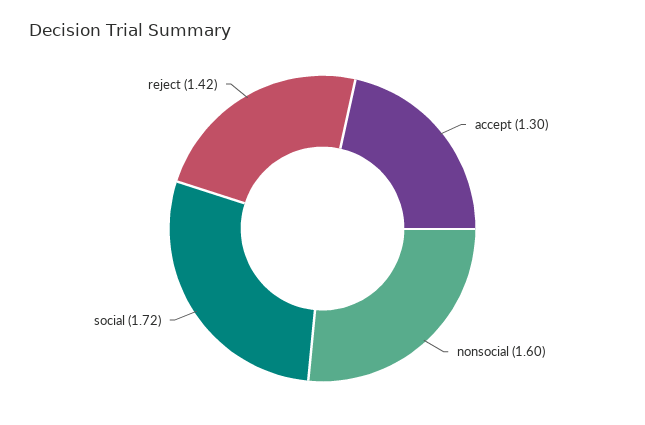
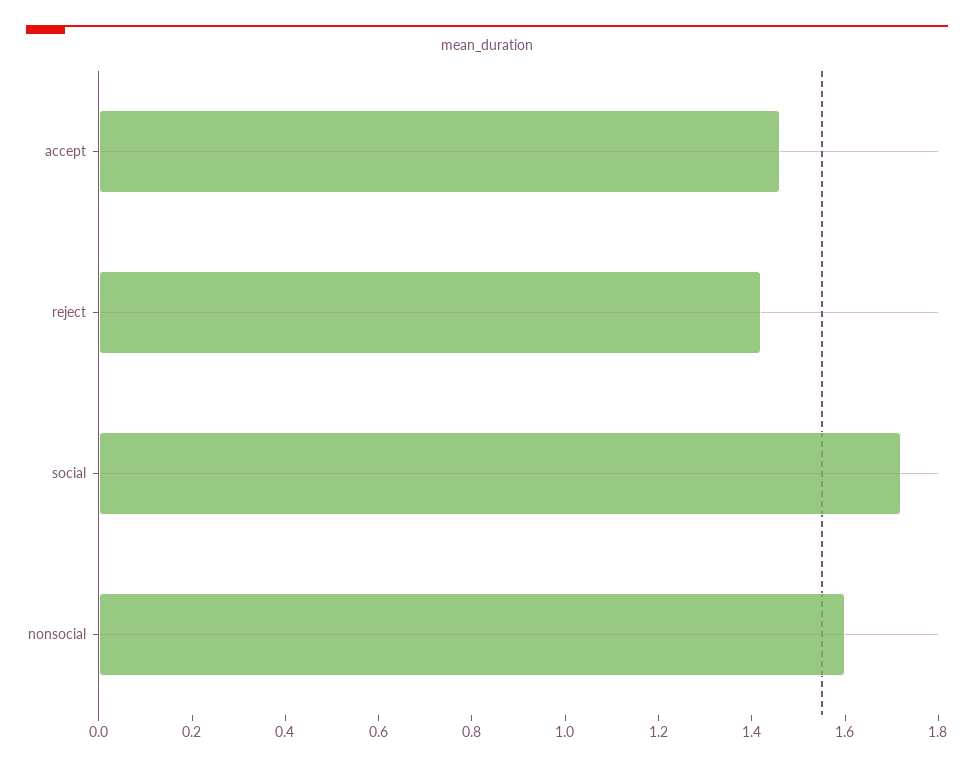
accept: 1.3 -> 1.45

